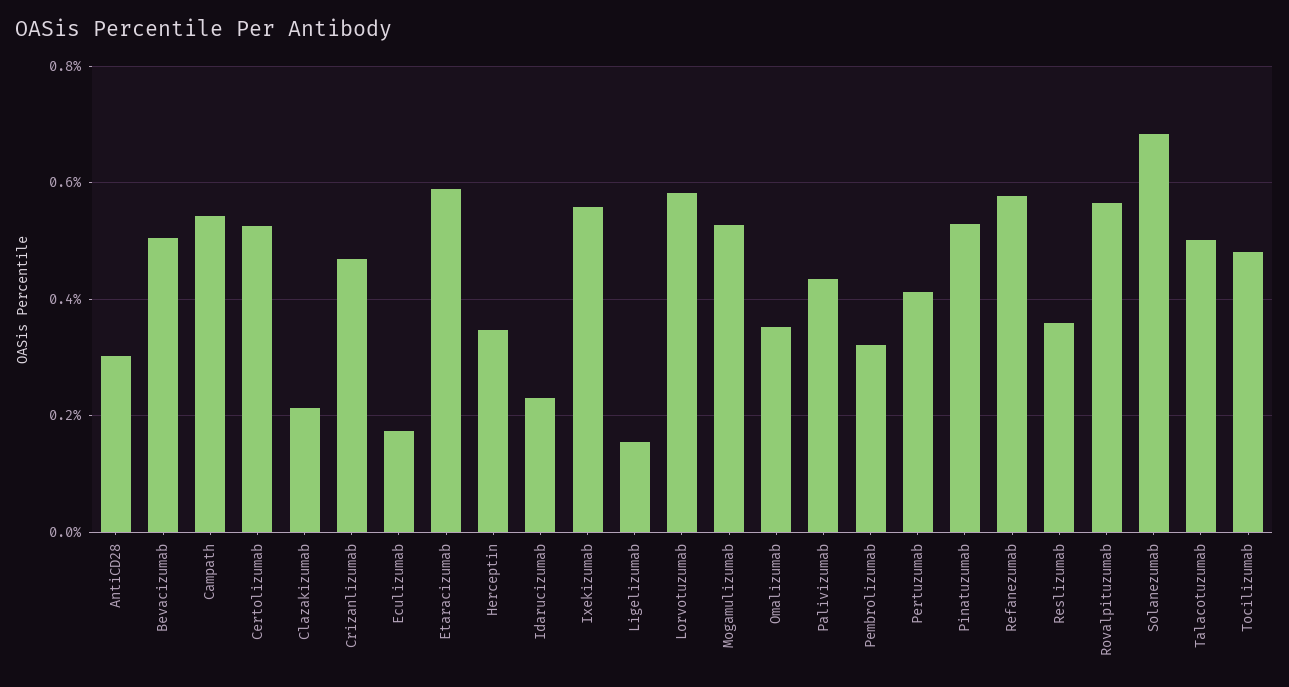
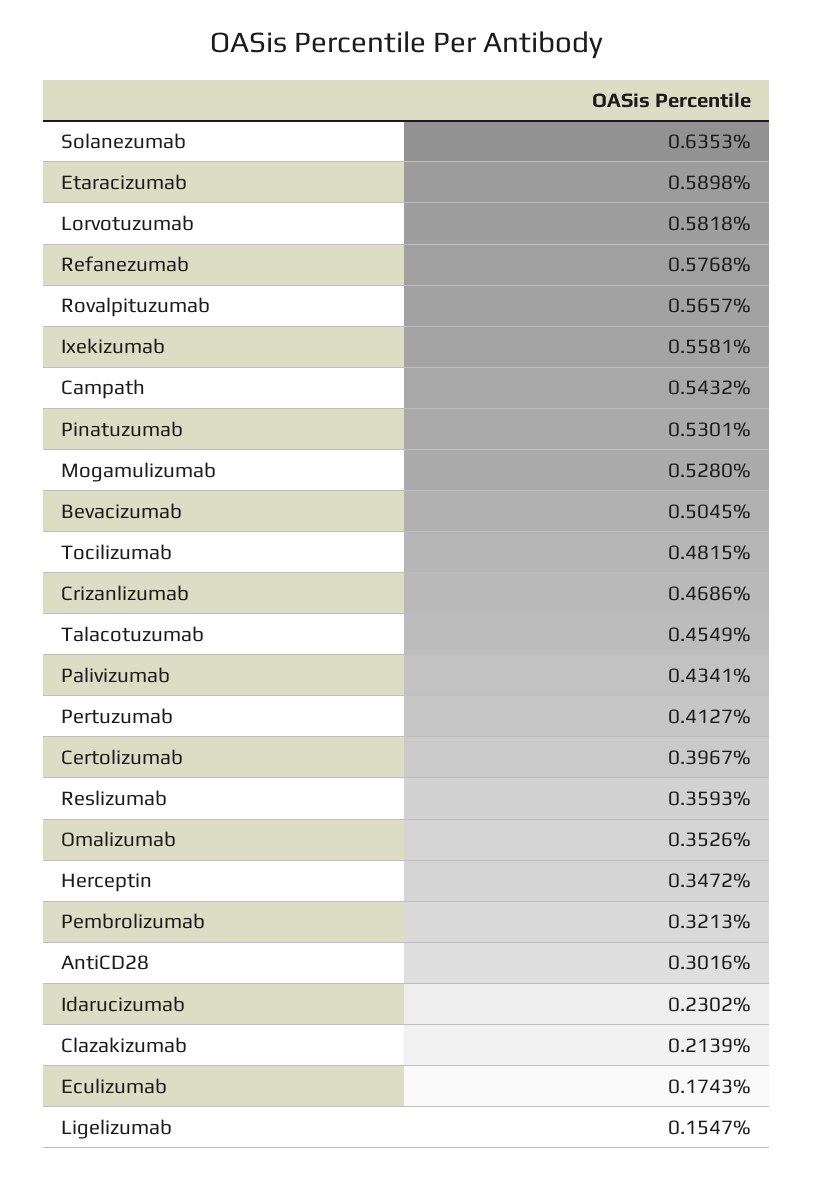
Certolizumab: 0.52 -> 0.3967
Solanezumab: 0.68 -> 0.6353
Talacotuzumab: 0.5 -> 0.4549

